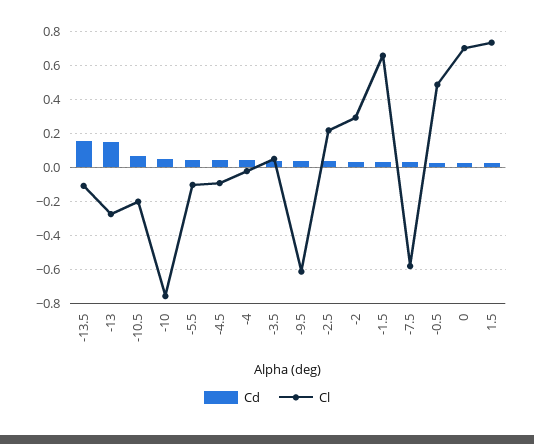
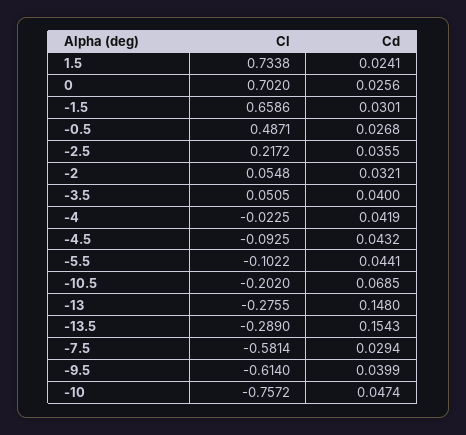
Cl, -13.5: -0.1 -> -0.289
Cl, -2: 0.3 -> 0.0548

